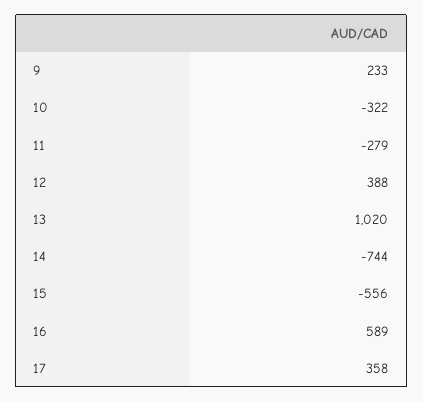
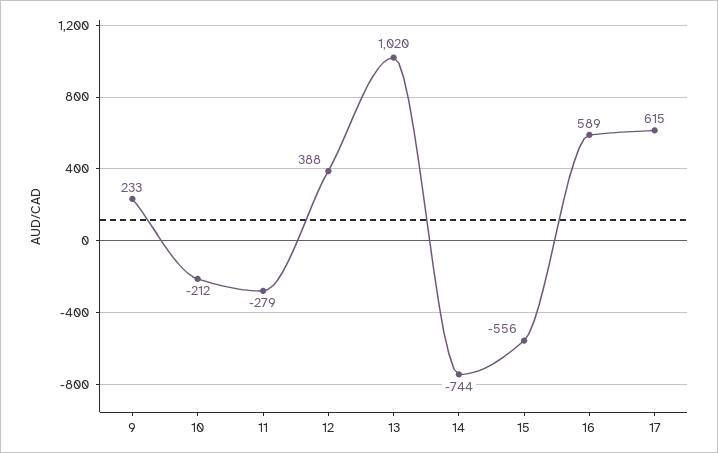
10: -322 -> -212
17: 358 -> 615

